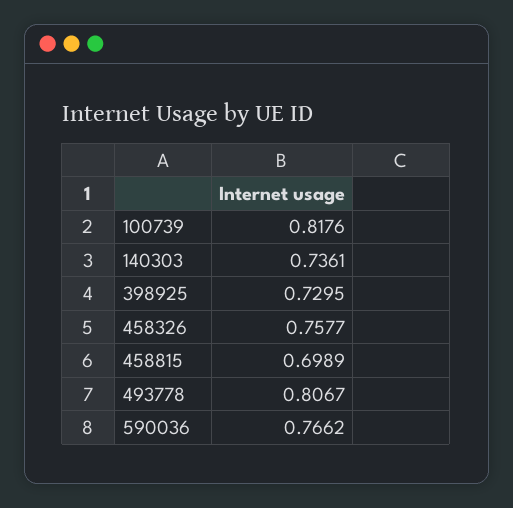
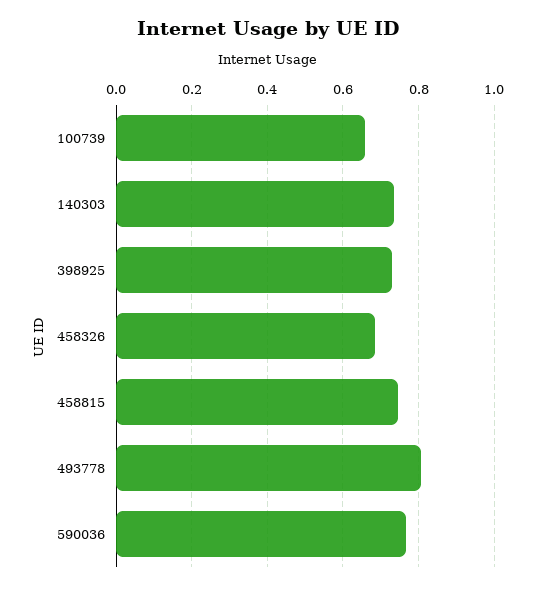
100739: 0.8176 -> 0.66
458326: 0.7577 -> 0.68
458815: 0.6989 -> 0.74

